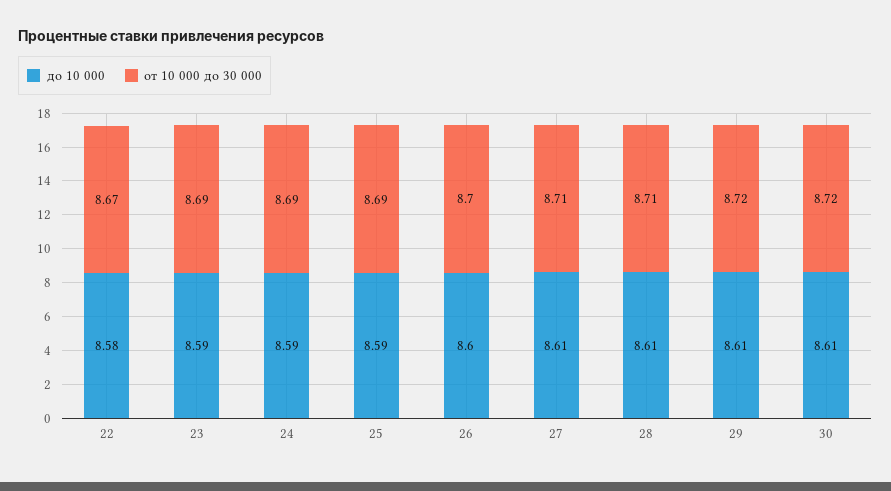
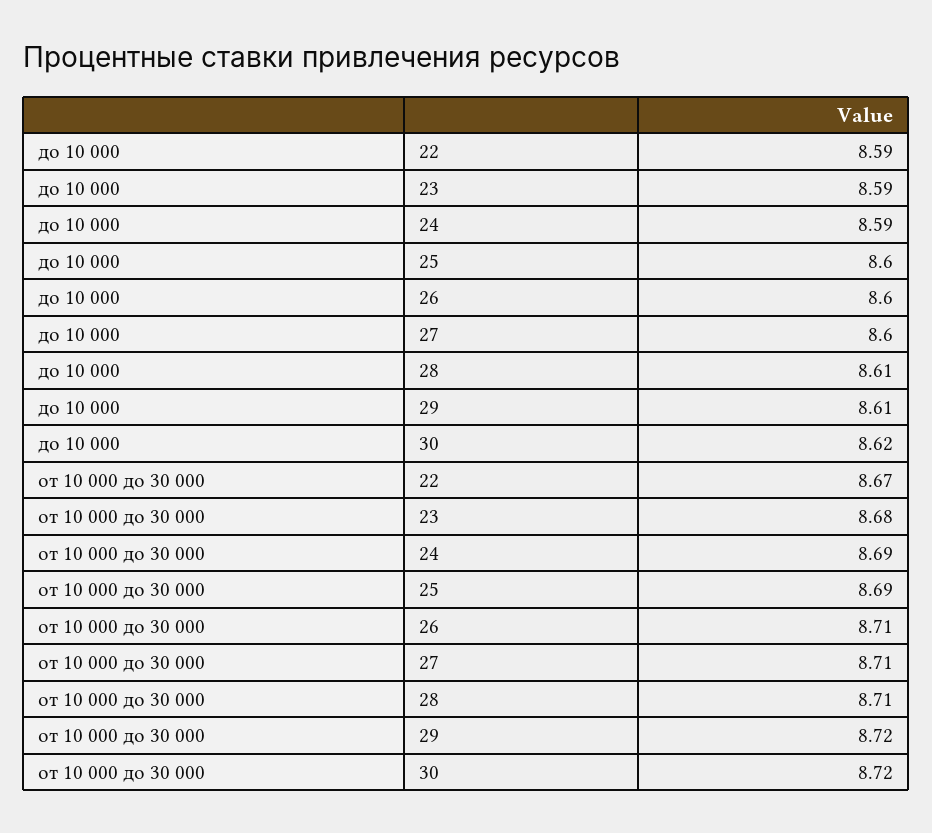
до 10 000, 22: 8.58 -> 8.59
от 10 000 до 30 000, 23: 8.69 -> 8.68
до 10 000, 25: 8.59 -> 8.6
от 10 000 до 30 000, 26: 8.7 -> 8.71
до 10 000, 27: 8.61 -> 8.6
до 10 000, 30: 8.61 -> 8.62

